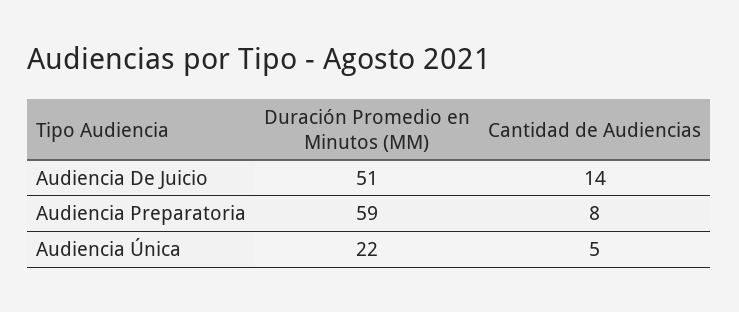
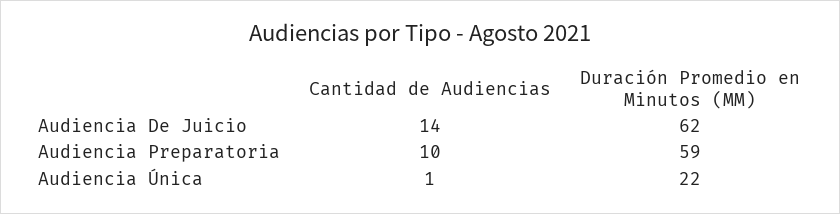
Duración Promedio en Minutos (MM), Audiencia De Juicio: 51 -> 62
Cantidad de Audiencias, Audiencia Preparatoria: 8 -> 10
Cantidad de Audiencias, Audiencia Única: 5 -> 1

